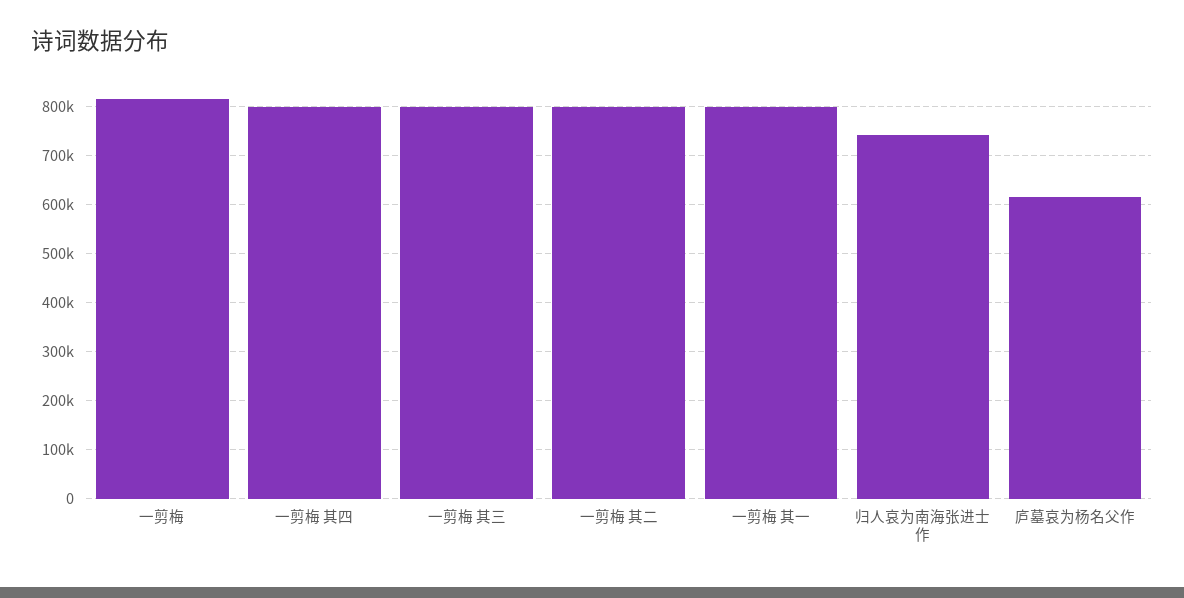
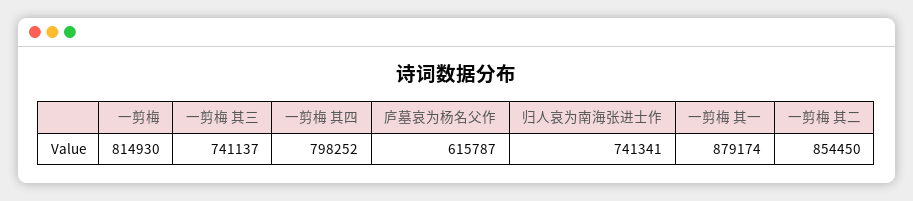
一剪梅 其三: 800000 -> 741137
一剪梅 其二: 800000 -> 854450
一剪梅 其一: 800000 -> 879174

